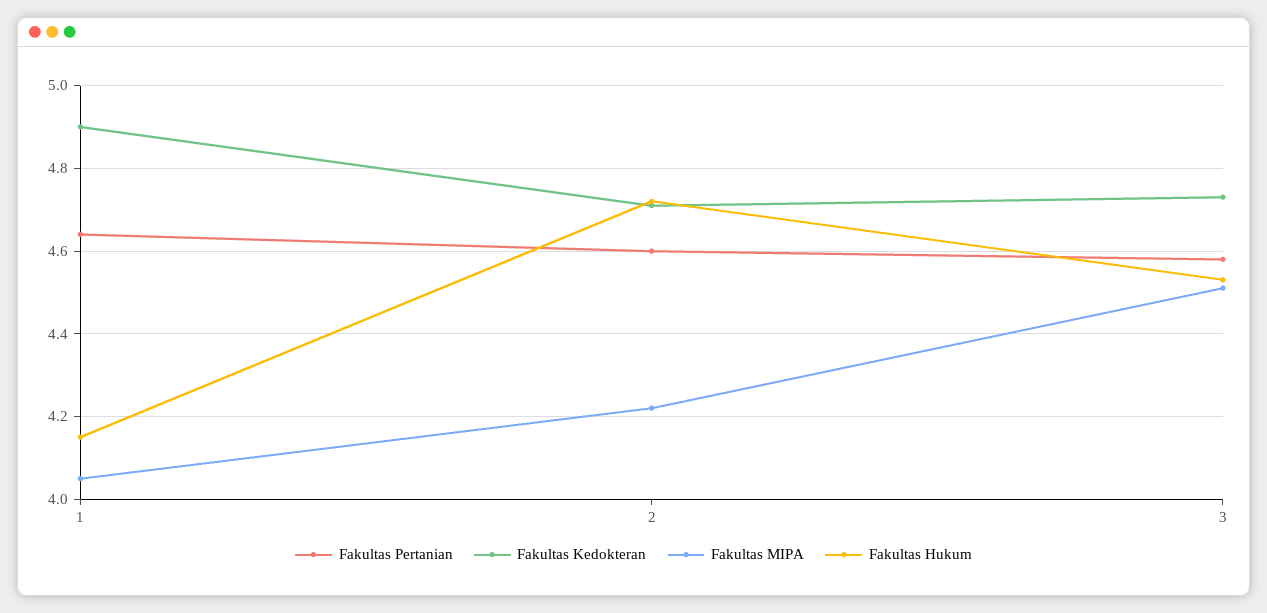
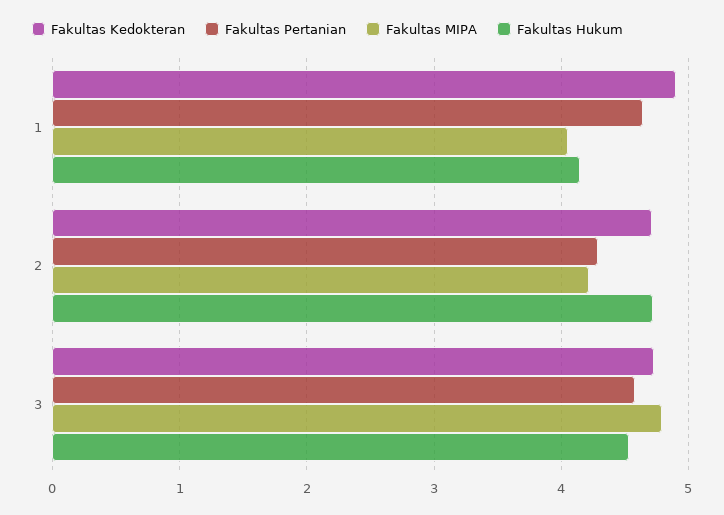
Fakultas Pertanian, 2: 4.6 -> 4.3
Fakultas MIPA, 3: 4.5 -> 4.8

